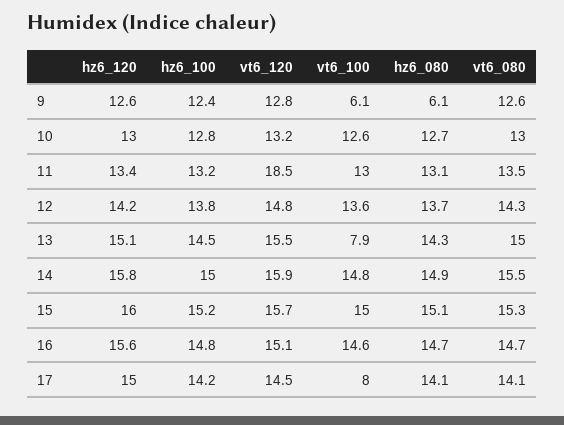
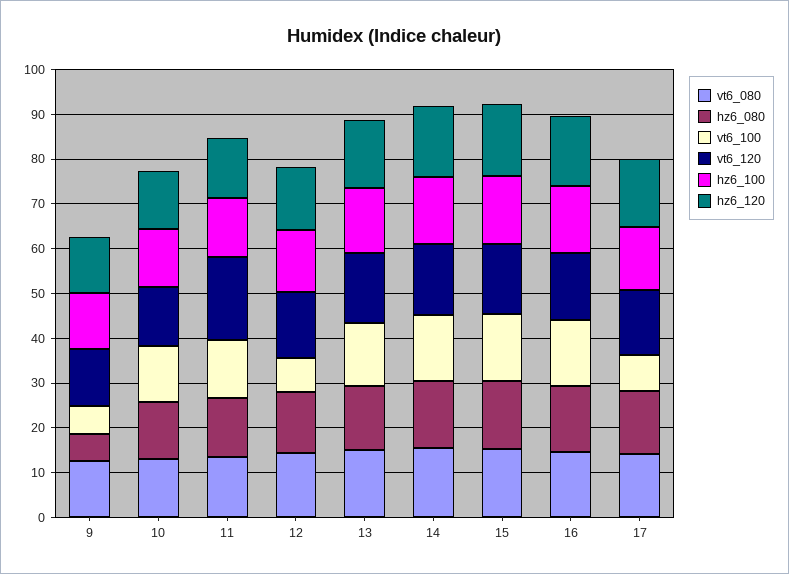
vt6_100, 12: 13.6 -> 8
vt6_100, 13: 7.9 -> 14

